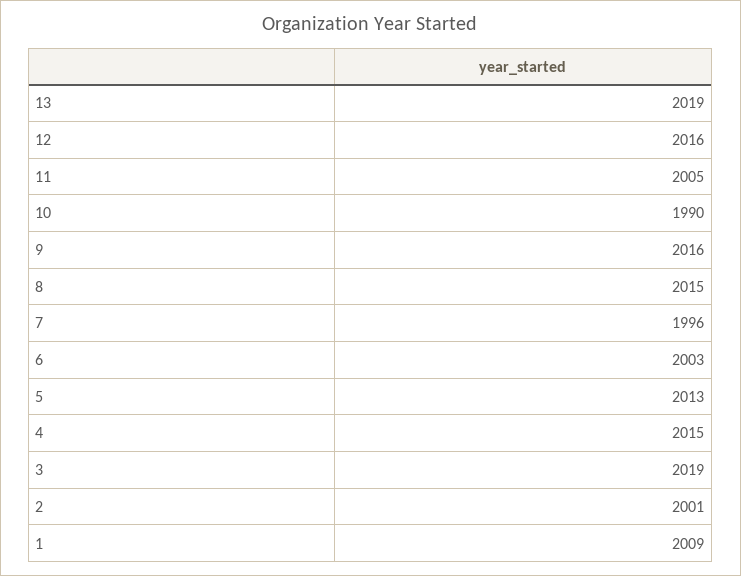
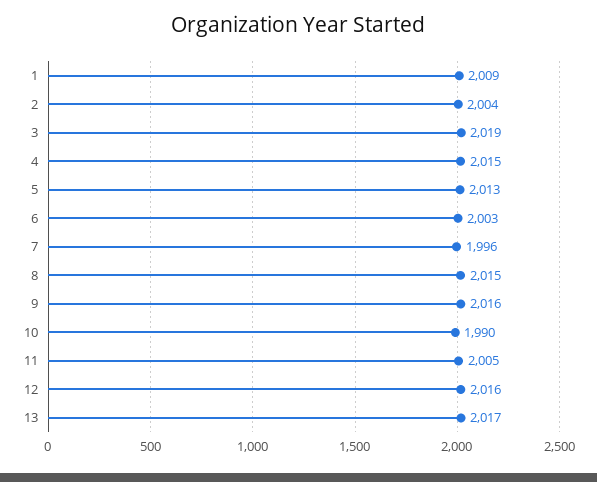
13: 2019 -> 2017
2: 2001 -> 2004

